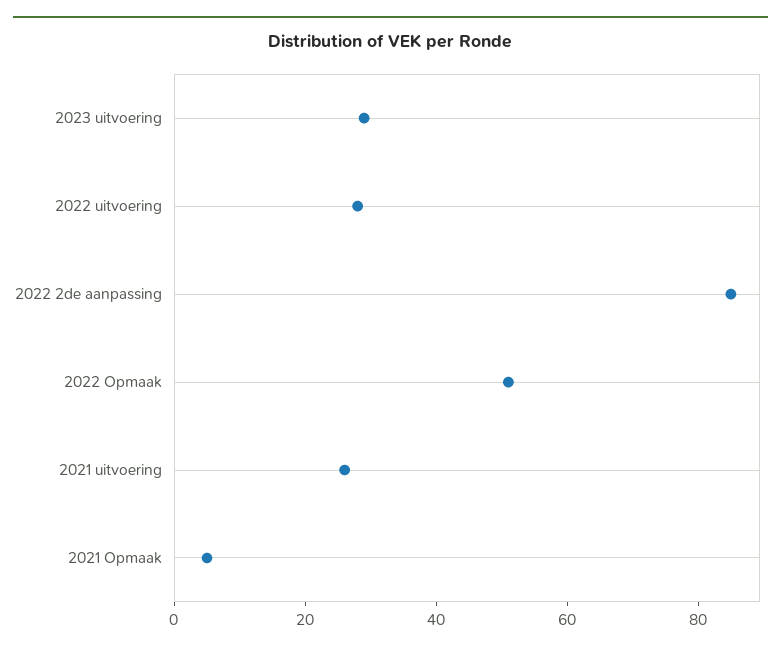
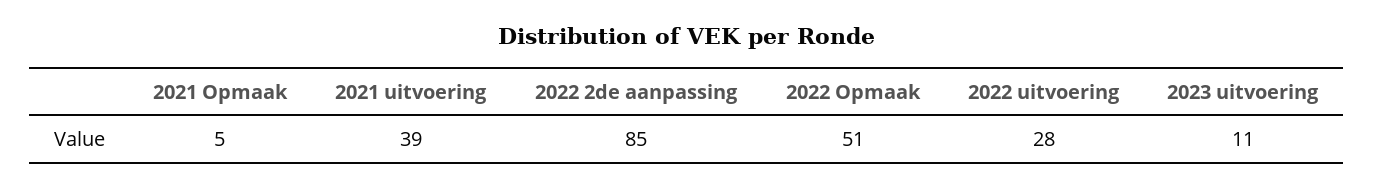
2023 uitvoering: 30 -> 11
2021 uitvoering: 25 -> 39

